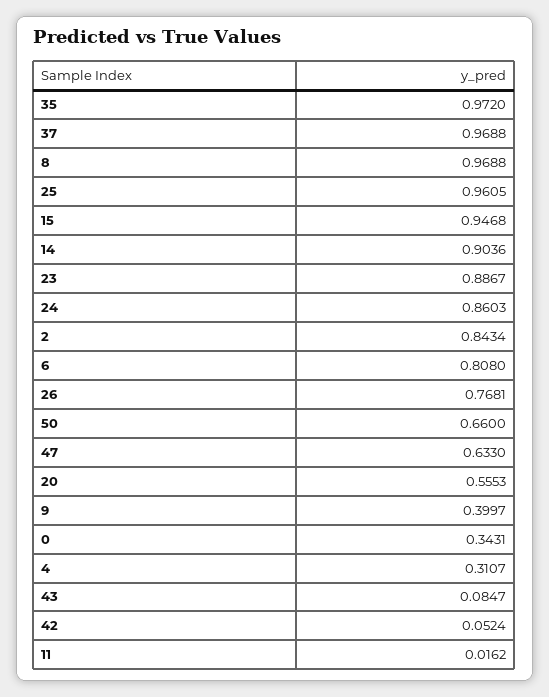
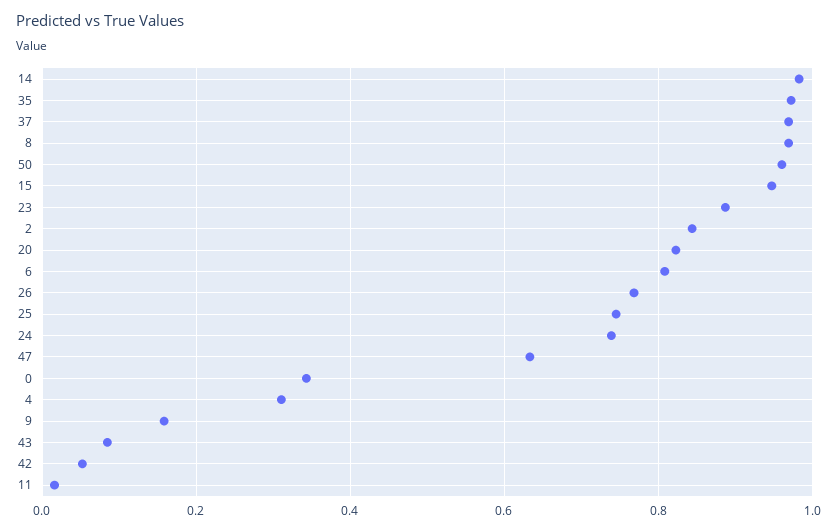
25: 0.9605 -> 0.74
14: 0.9036 -> 0.98
24: 0.8603 -> 0.74
50: 0.66 -> 0.96
20: 0.5553 -> 0.82
9: 0.3997 -> 0.16

